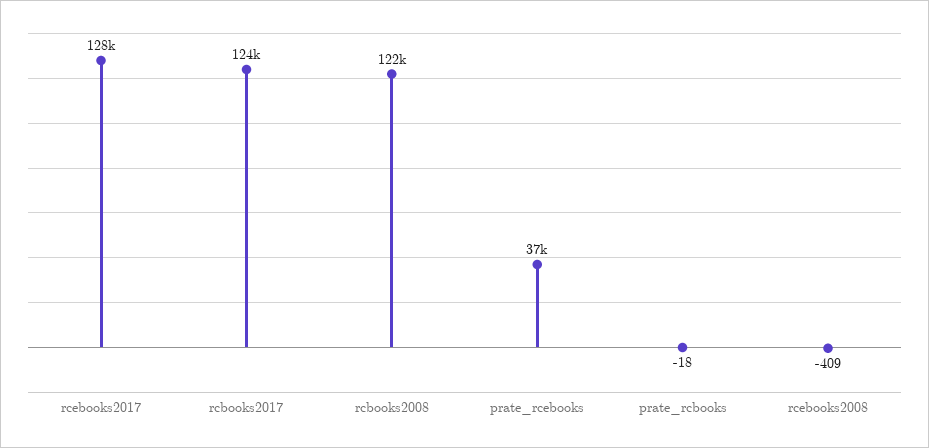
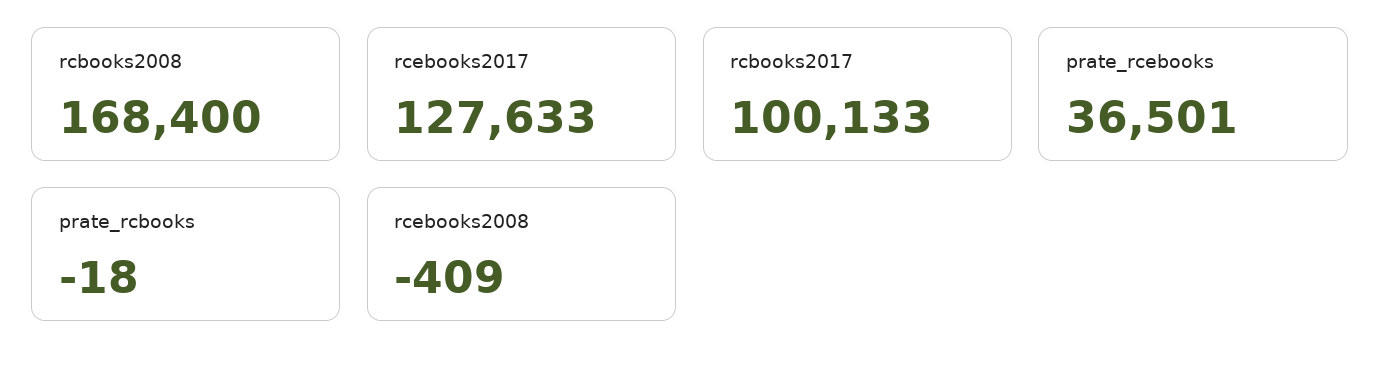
rcbooks2017: 124000 -> 100133
rcbooks2008: 122000 -> 168400

